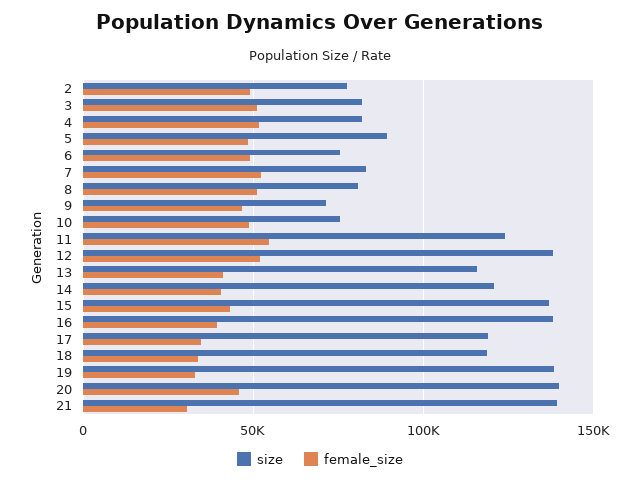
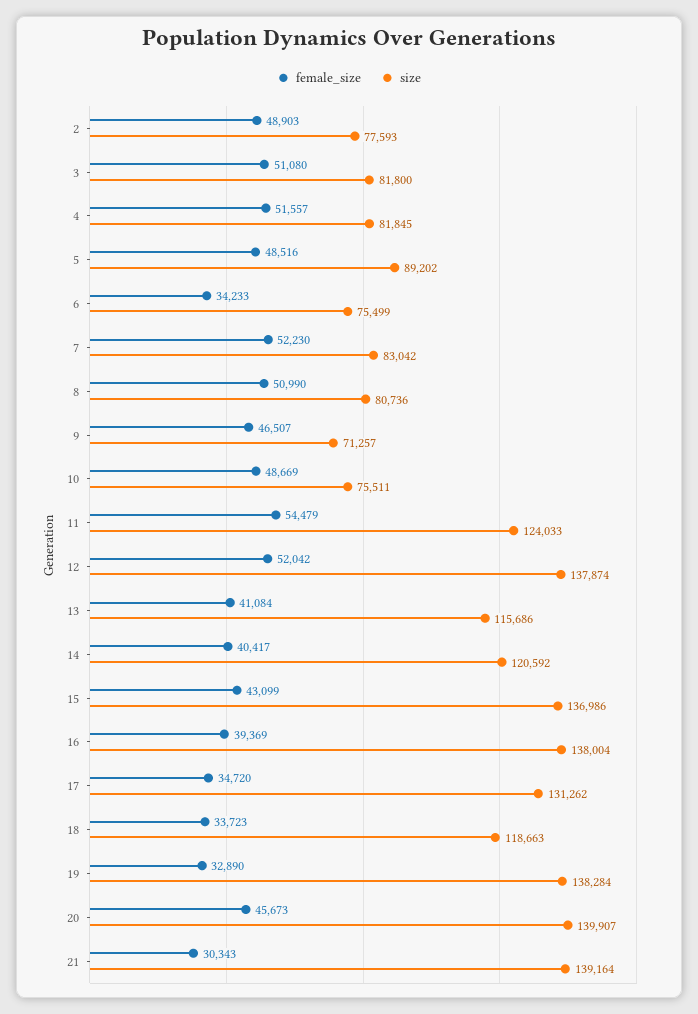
female_size, 6: 50000 -> 34233
size, 17: 120000 -> 131262

